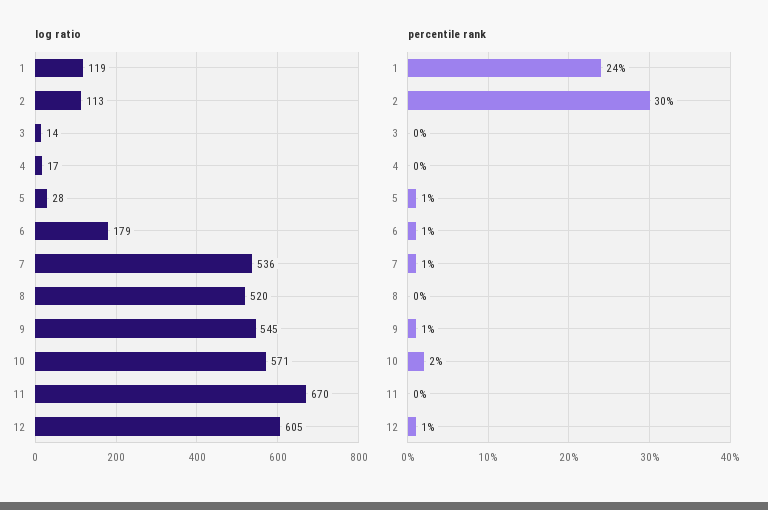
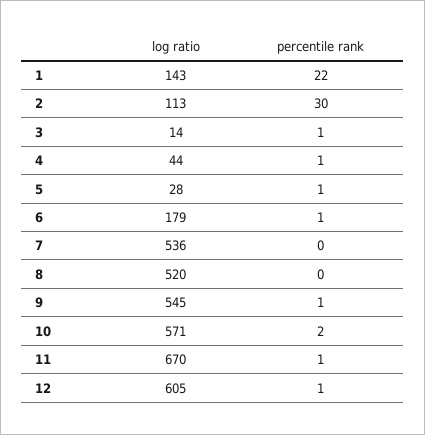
log ratio, 1: 119 -> 143
log ratio, 4: 17 -> 44
percentile rank, 1: 24 -> 22
percentile rank, 3: 0 -> 1
percentile rank, 4: 0 -> 1
percentile rank, 7: 1 -> 0
percentile rank, 11: 0 -> 1

